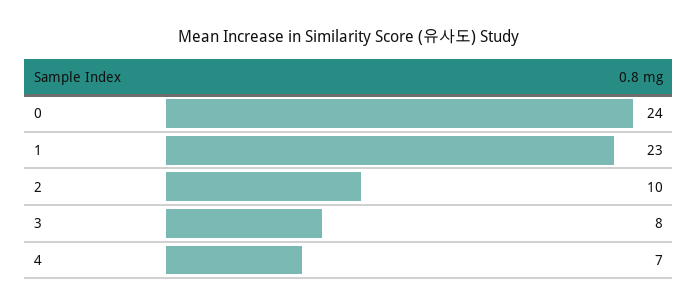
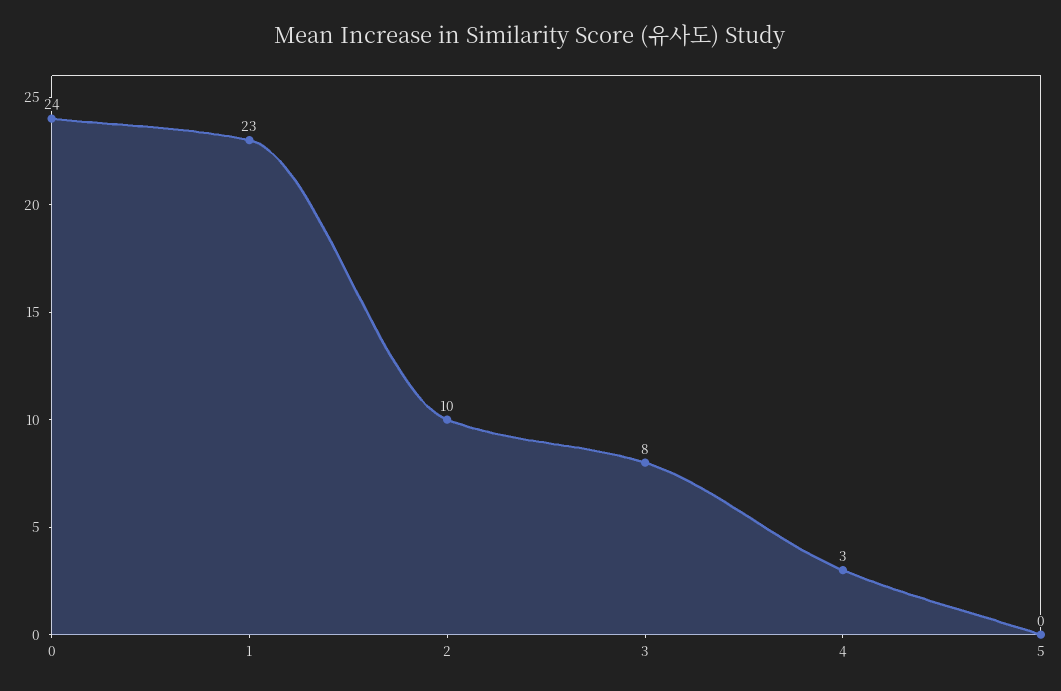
4: 7 -> 3
5: none -> 0

